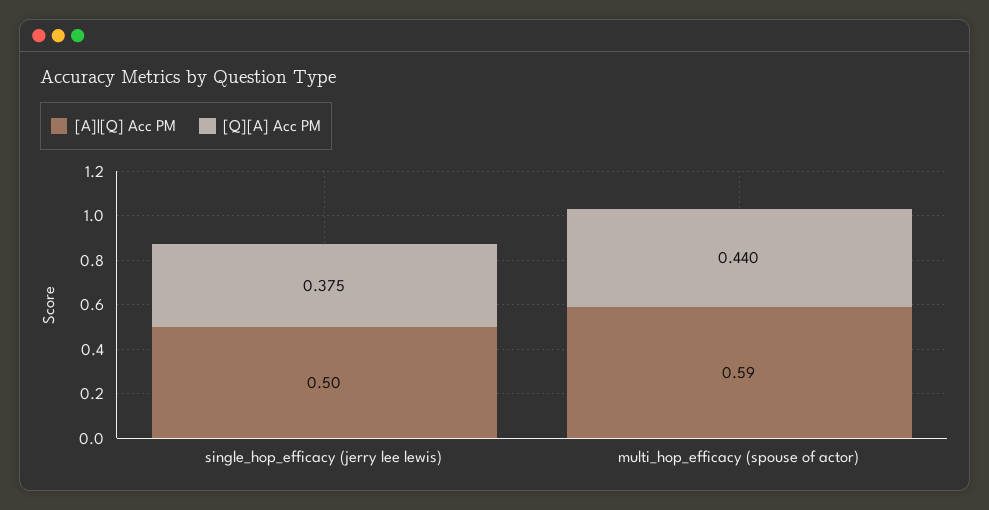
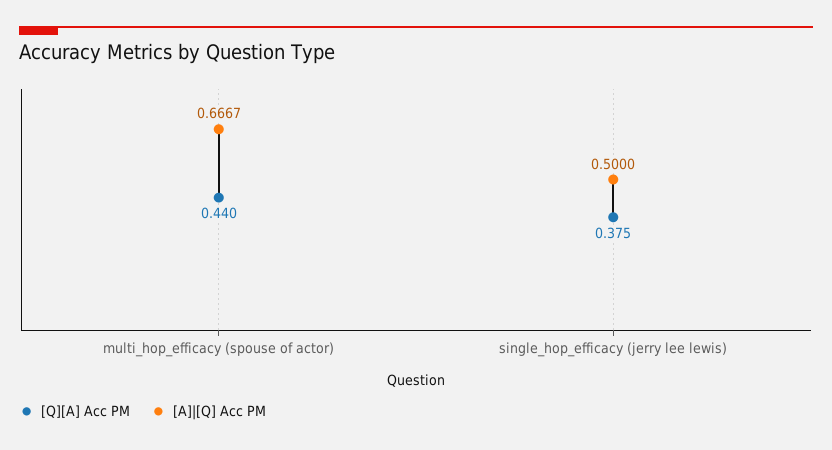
[A]|[Q] Acc PM, multi_hop_efficacy (spouse of actor): 0.59 -> 0.6667

